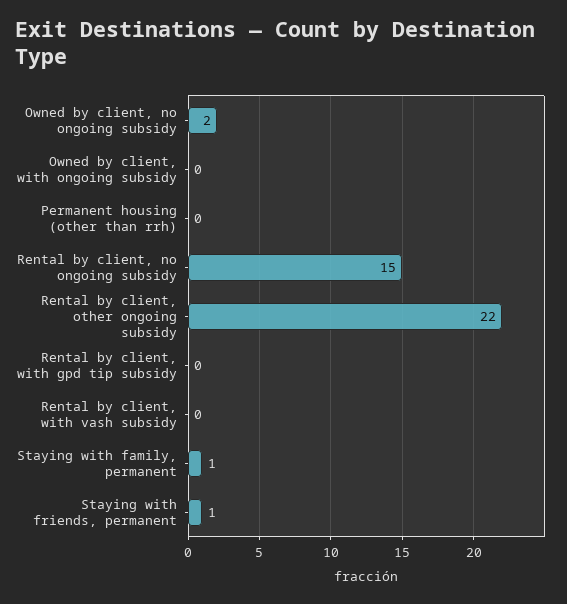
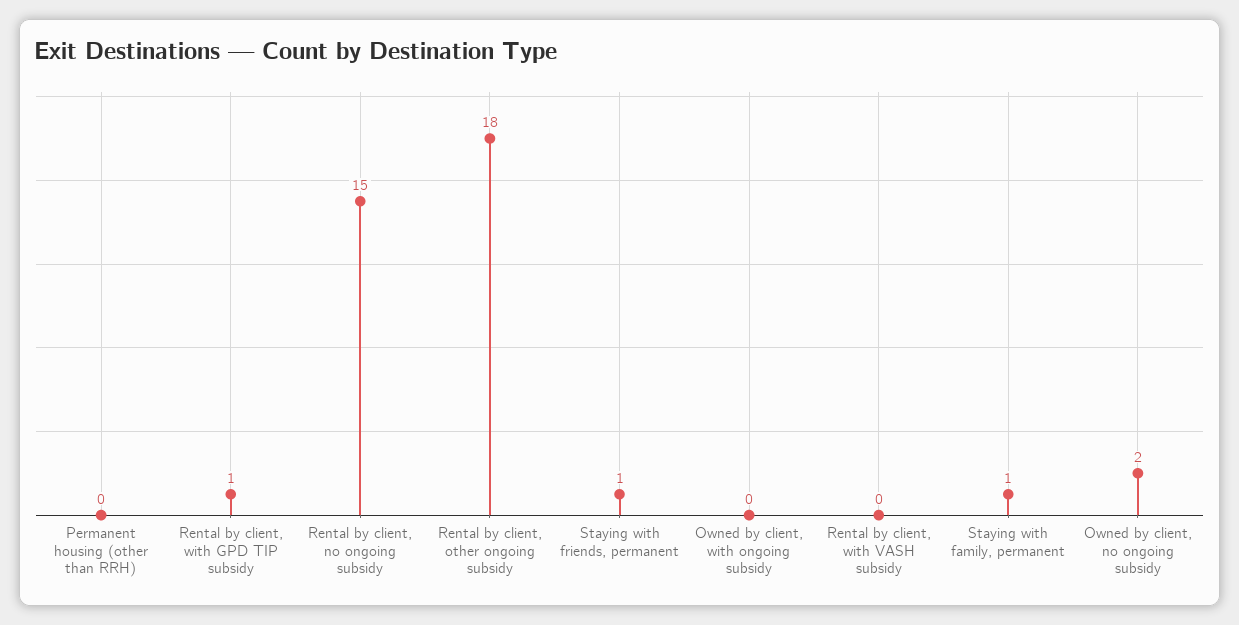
Rental by client, other ongoing subsidy: 22 -> 18
Rental by client, with gpd tip subsidy: 0 -> 1

